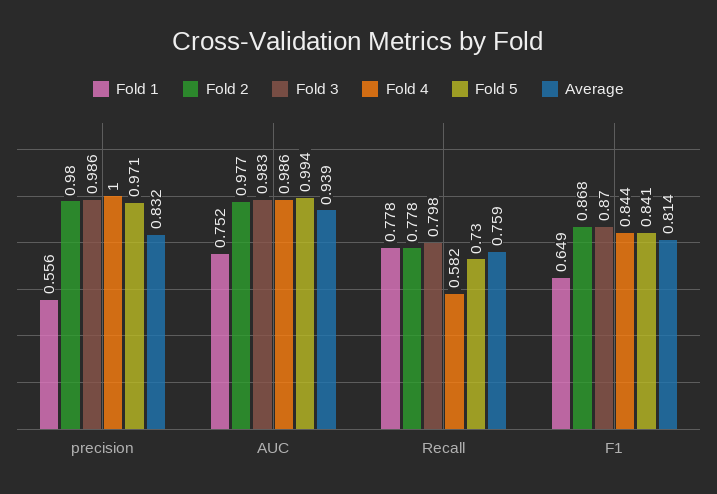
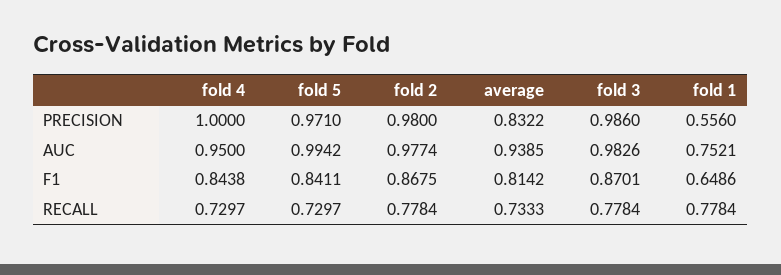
Fold 4, AUC: 0.986 -> 0.95
Fold 3, Recall: 0.798 -> 0.7784
Fold 4, Recall: 0.582 -> 0.7297
Average, Recall: 0.759 -> 0.7333

